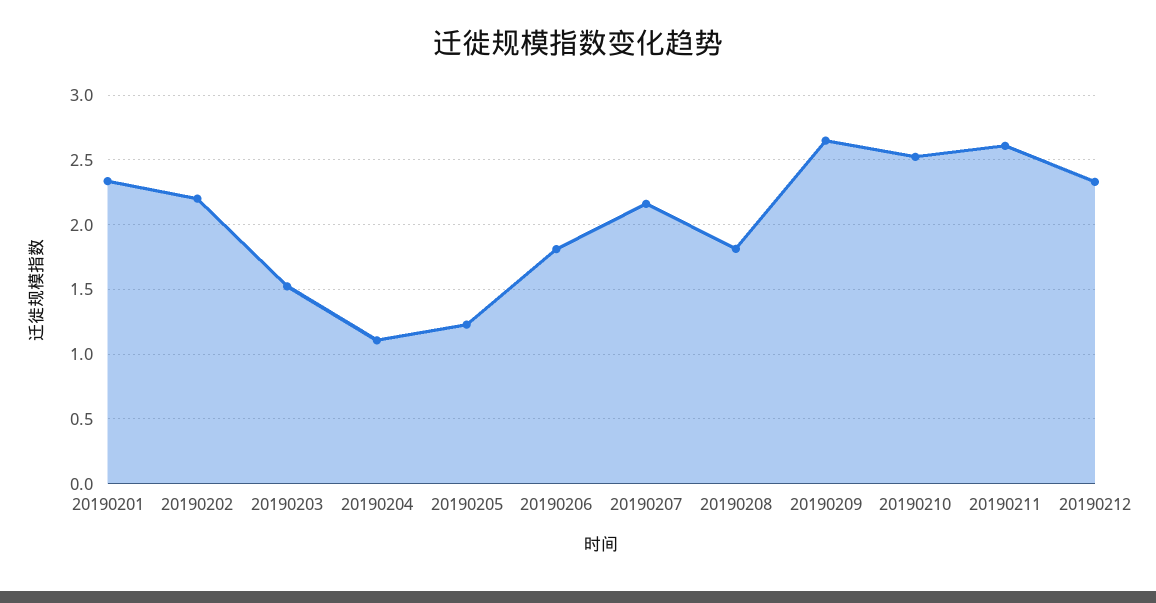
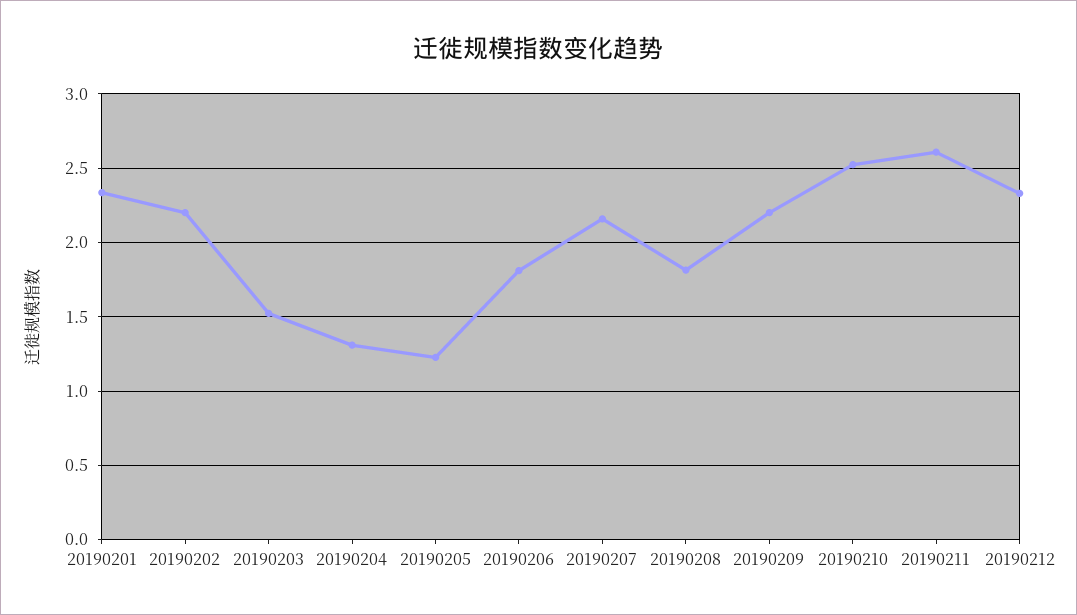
20190204: 1.1 -> 1.3
20190209: 2.65 -> 2.2

